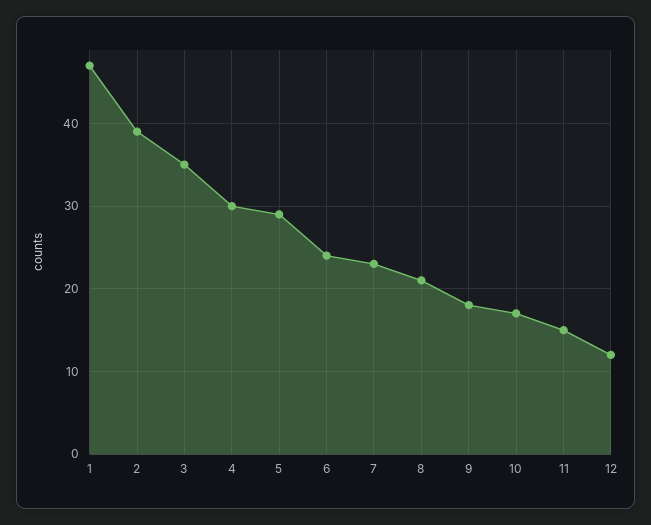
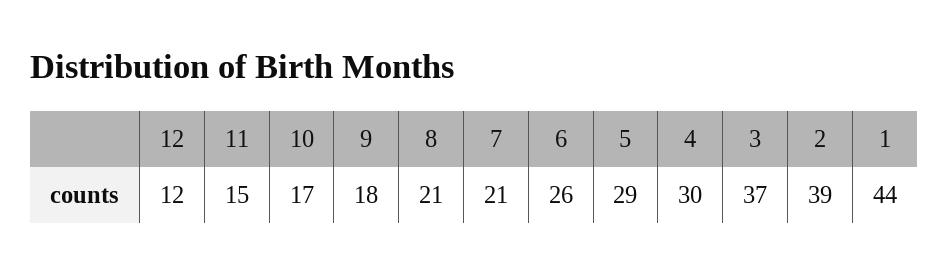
1: 47 -> 44
3: 35 -> 37
6: 24 -> 26
7: 23 -> 21

